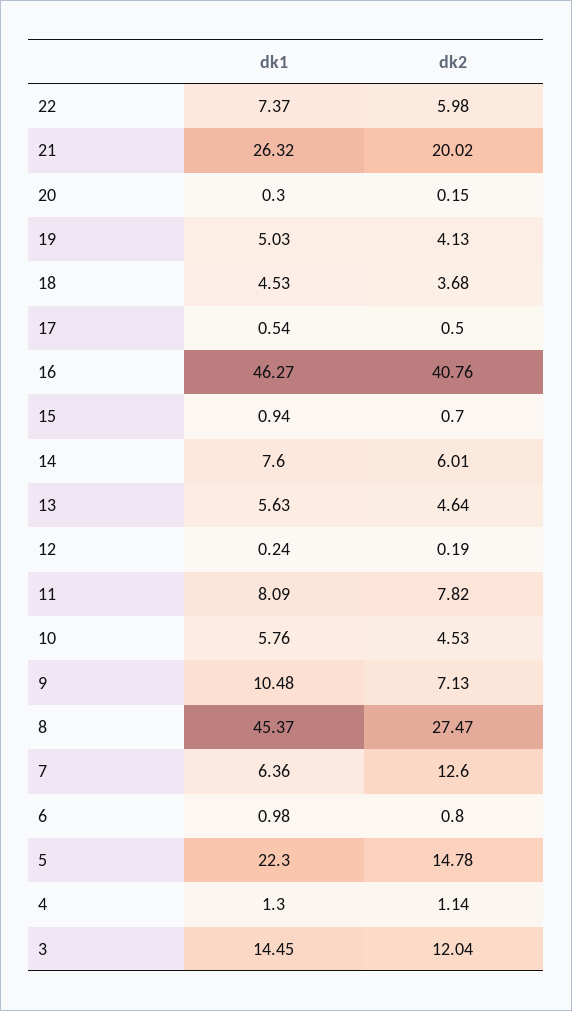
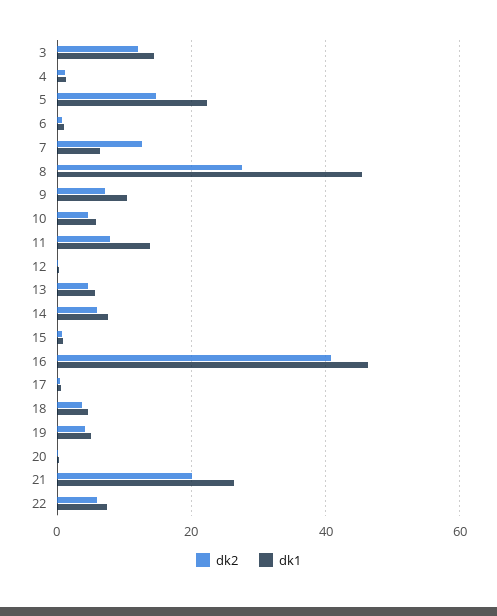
dk1, 11: 8.09 -> 14

